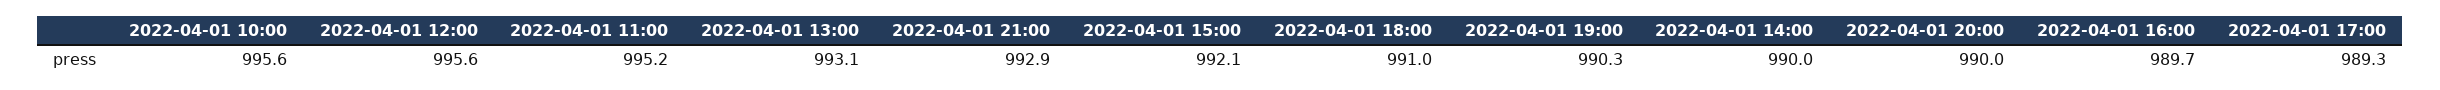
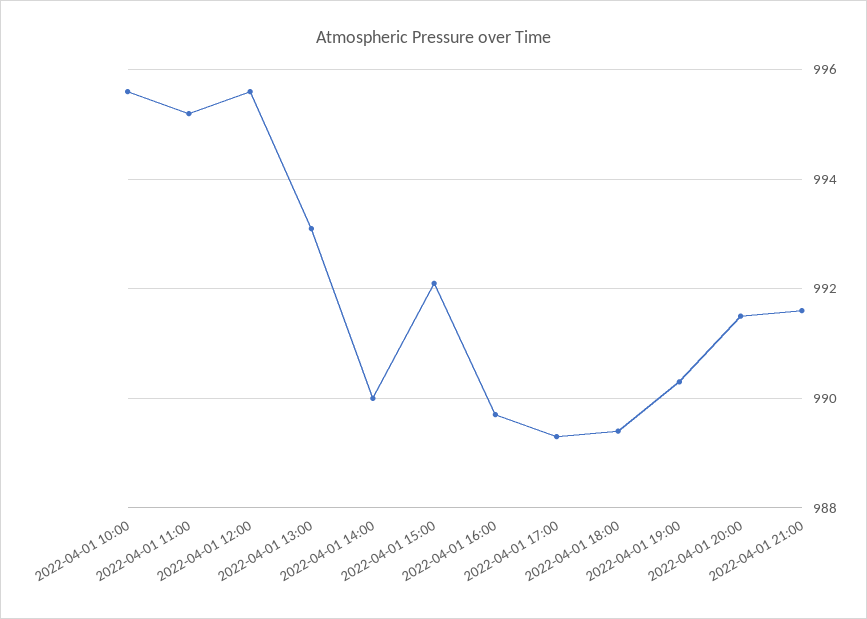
2022-04-01 21:00: 992.9 -> 991.5
2022-04-01 18:00: 991 -> 989.5
2022-04-01 20:00: 990 -> 991.5

